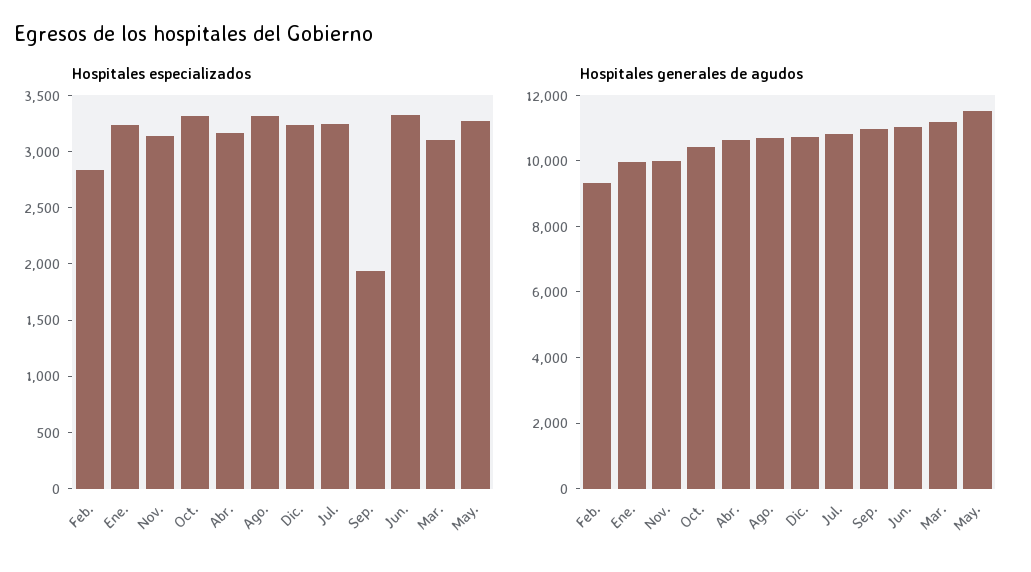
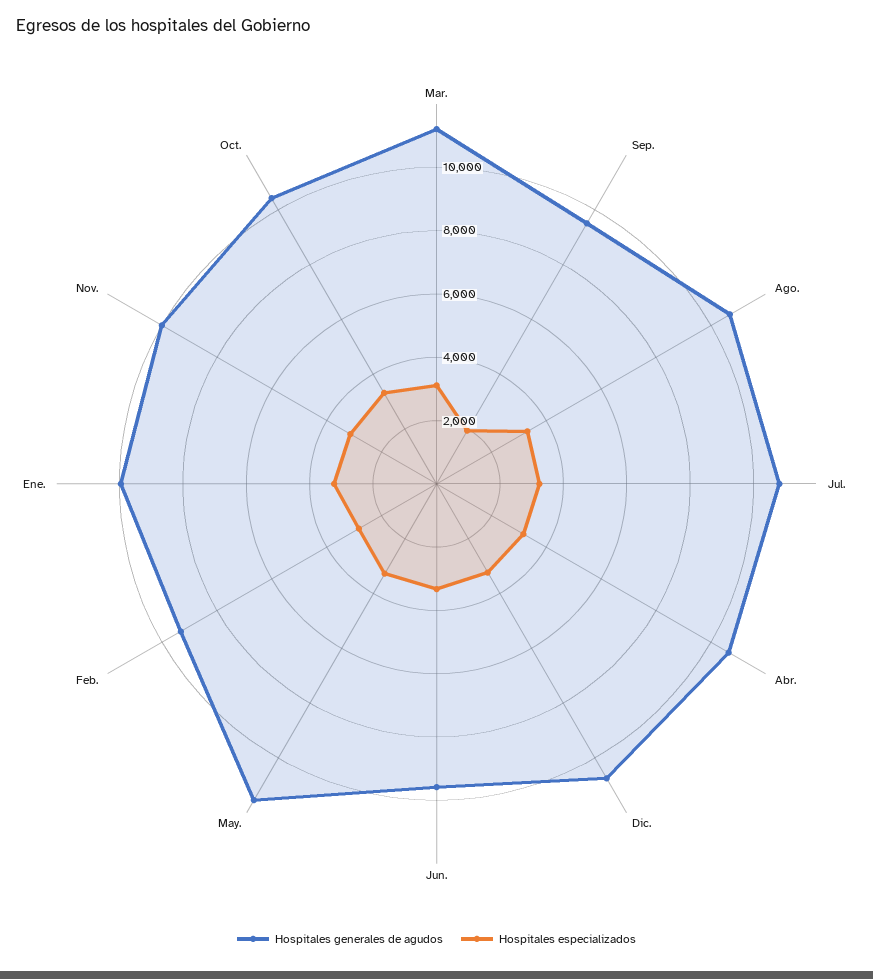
Hospitales generales de agudos, Sep.: 11000 -> 9500
Hospitales generales de agudos, Jun.: 11000 -> 9500

